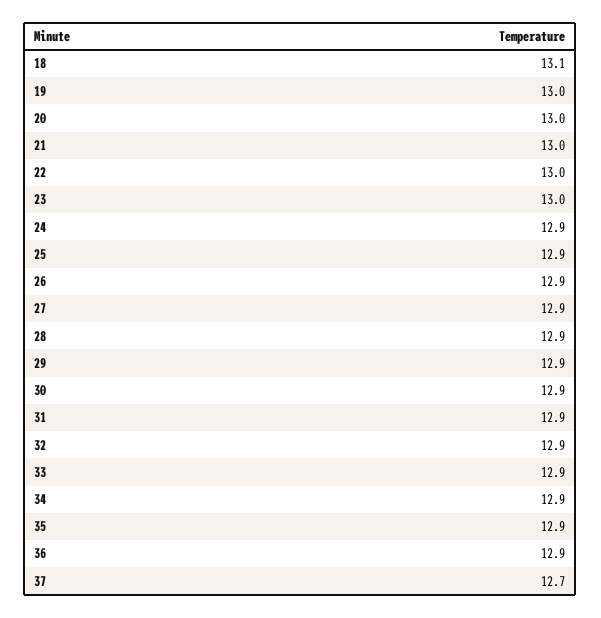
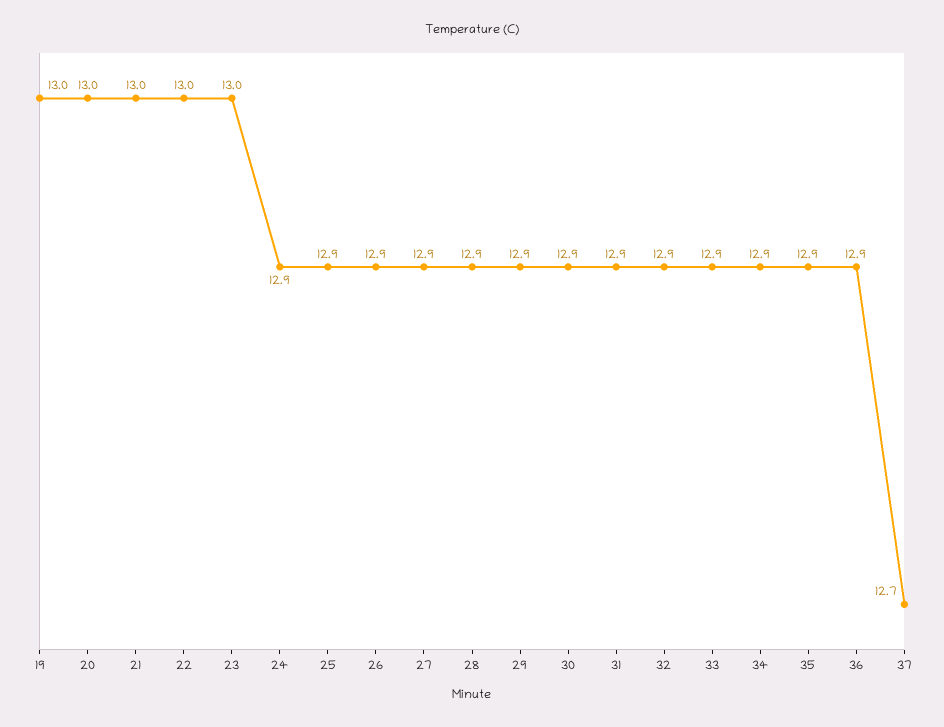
18: 13.1 -> none

